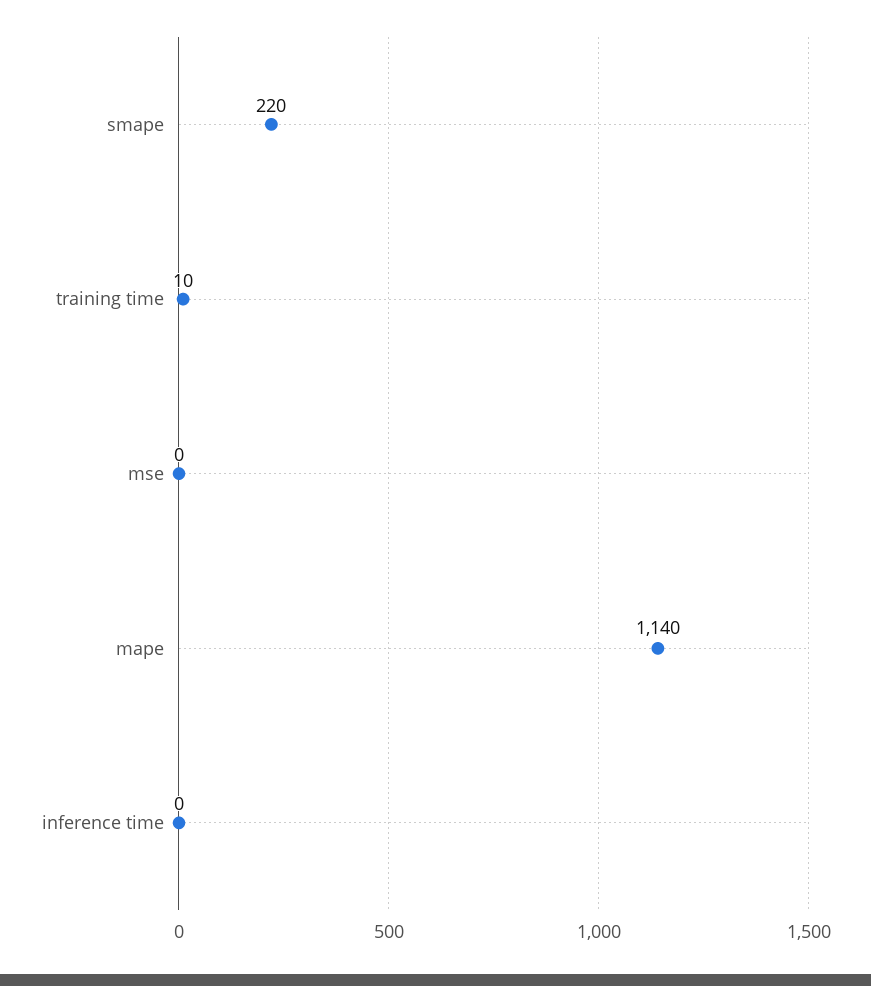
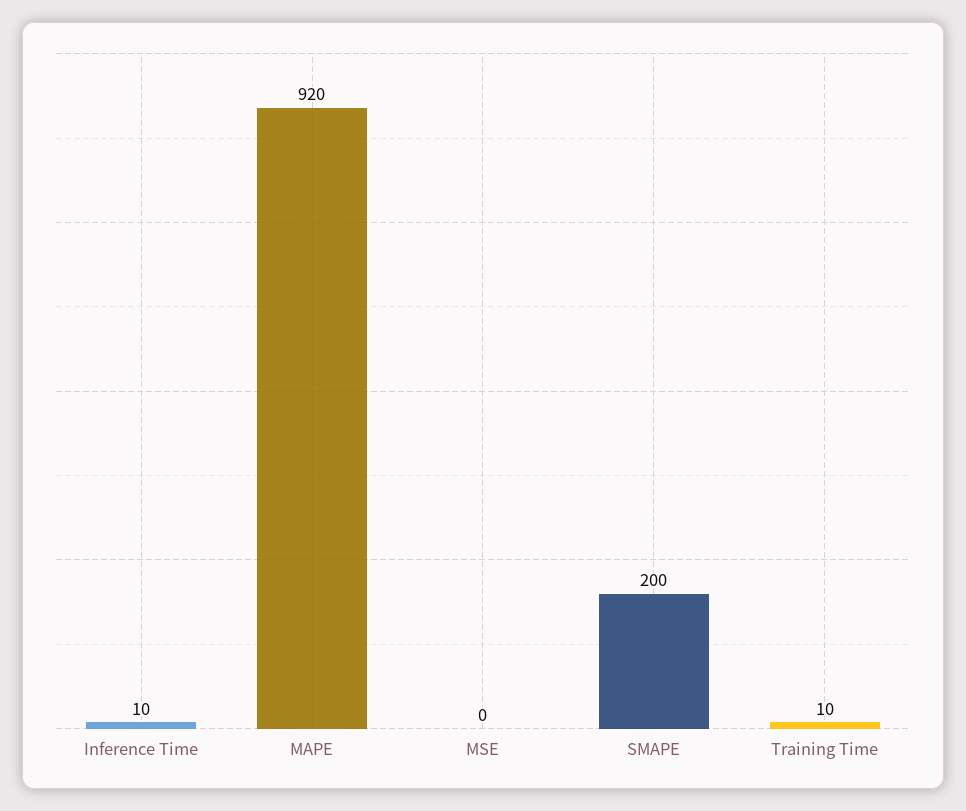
smape: 220 -> 200
mape: 1140 -> 920
inference time: 0 -> 10

